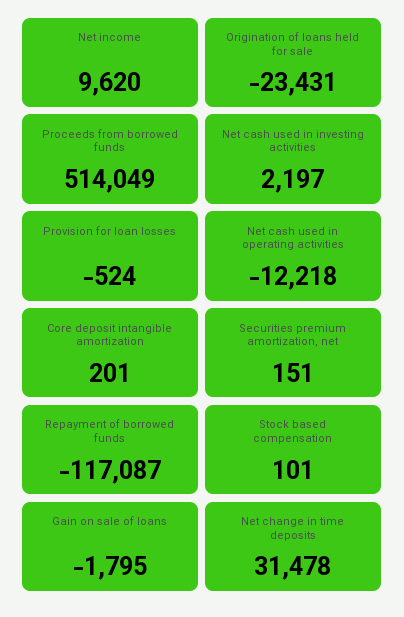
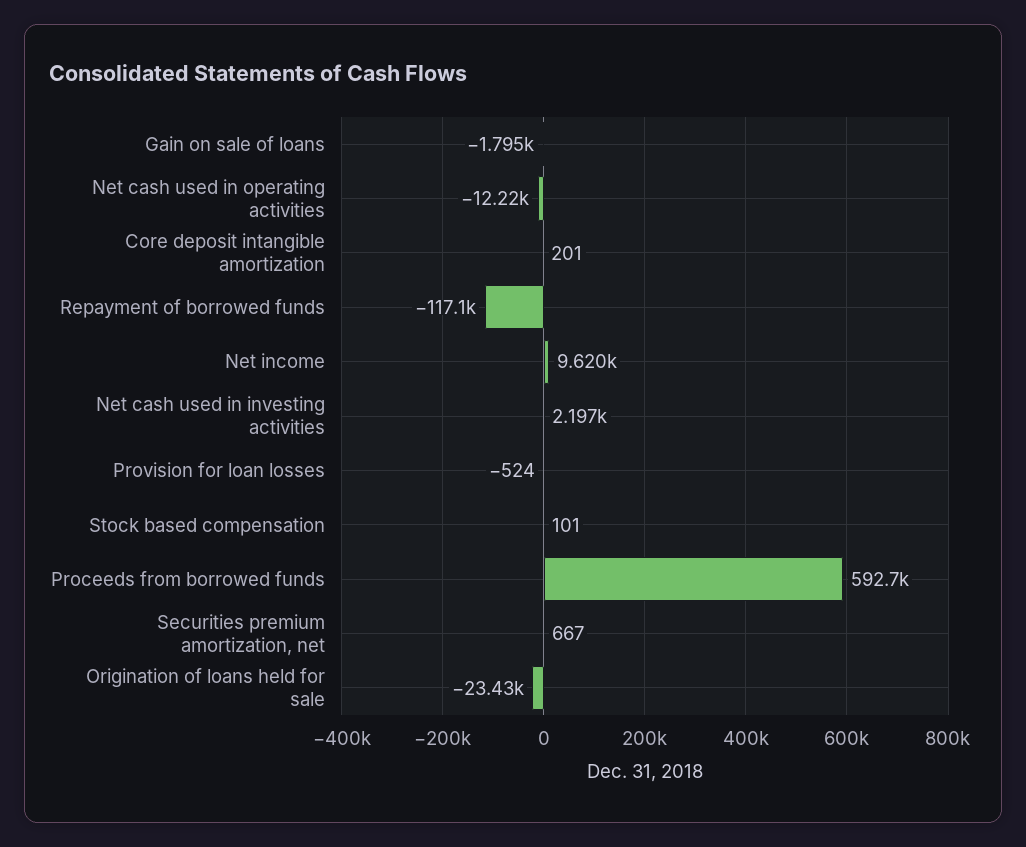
Proceeds from borrowed funds: 514049 -> 592700
Securities premium amortization, net: 151 -> 667
Net change in time deposits: 31478 -> none

